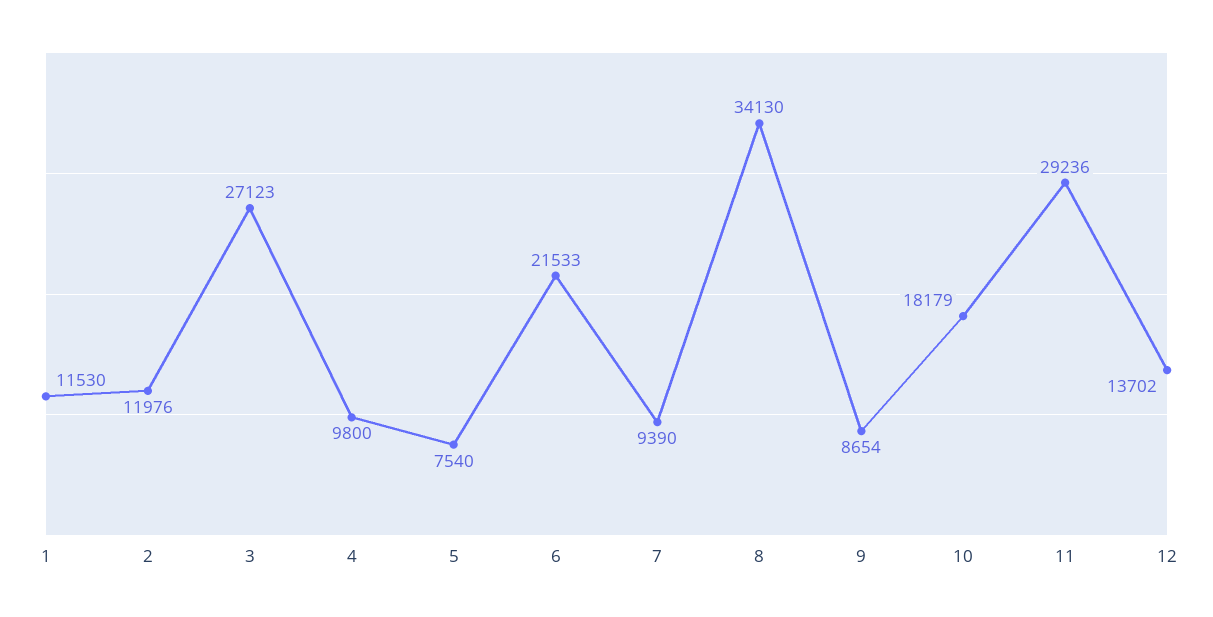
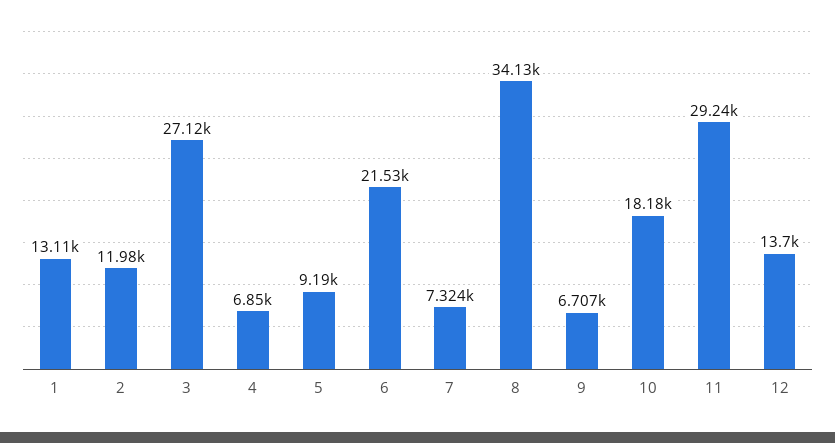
1: 11530 -> 13110
4: 9800 -> 6850
5: 7540 -> 9190
7: 9390 -> 7324
9: 8654 -> 6707

